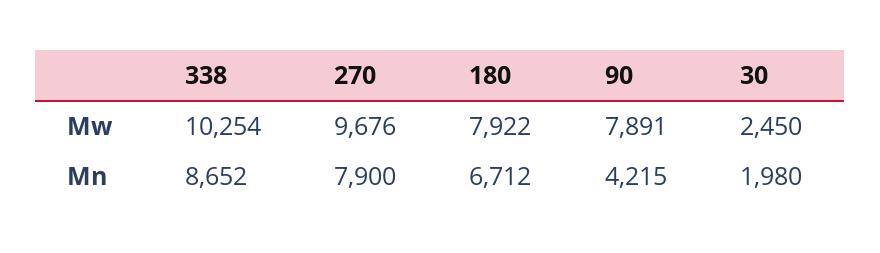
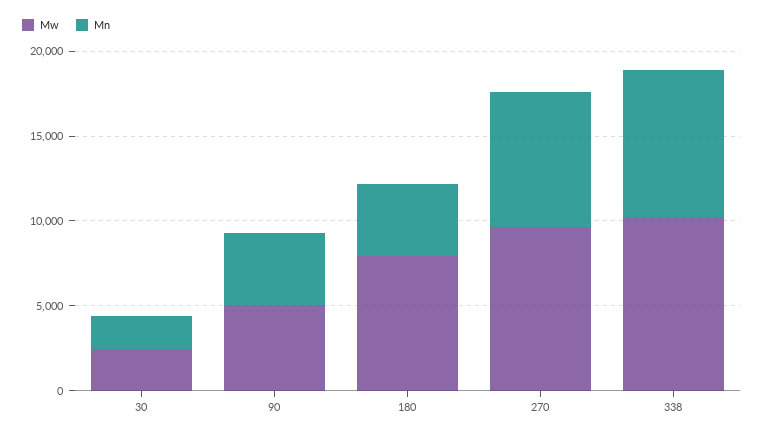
Mw, 90: 7891 -> 5000
Mn, 180: 6712 -> 4000

